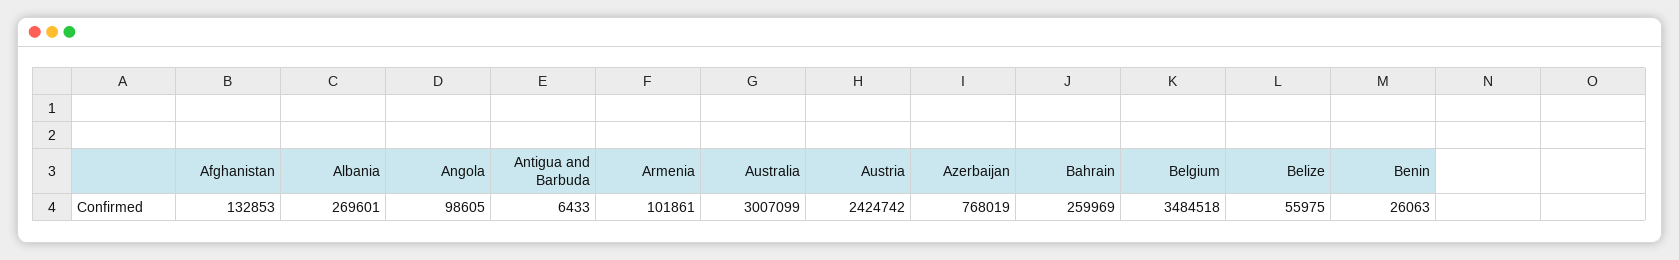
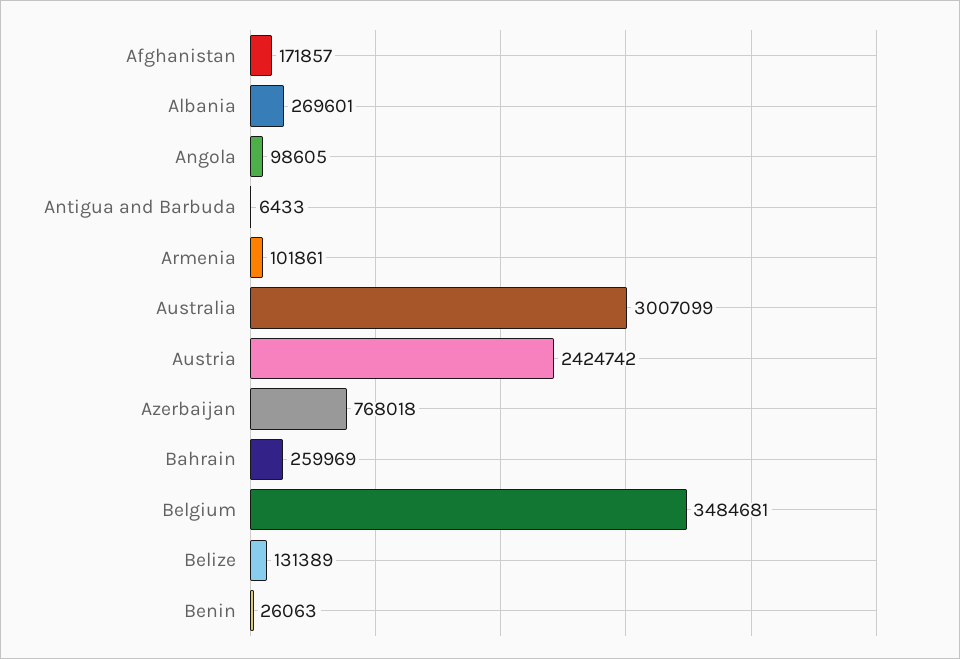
Afghanistan: 132853 -> 171857
Azerbaijan: 768019 -> 768018
Belgium: 3484518 -> 3484681
Belize: 55975 -> 131389

